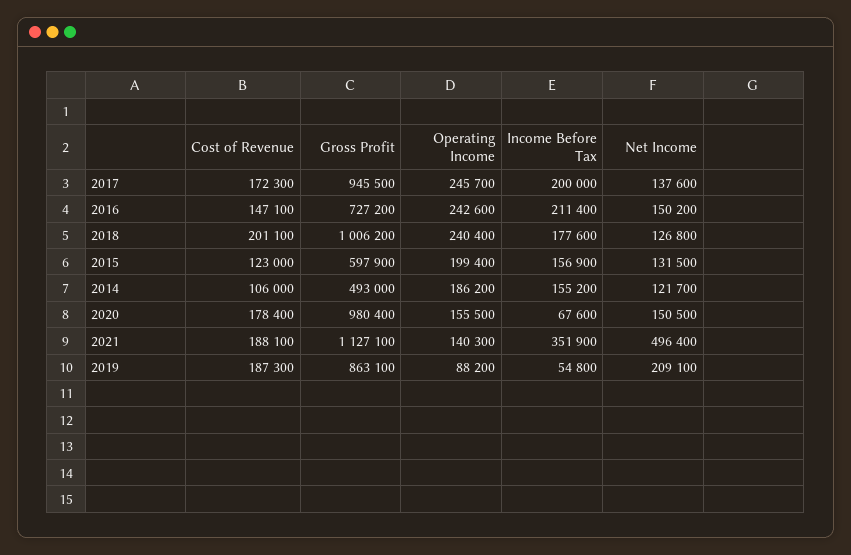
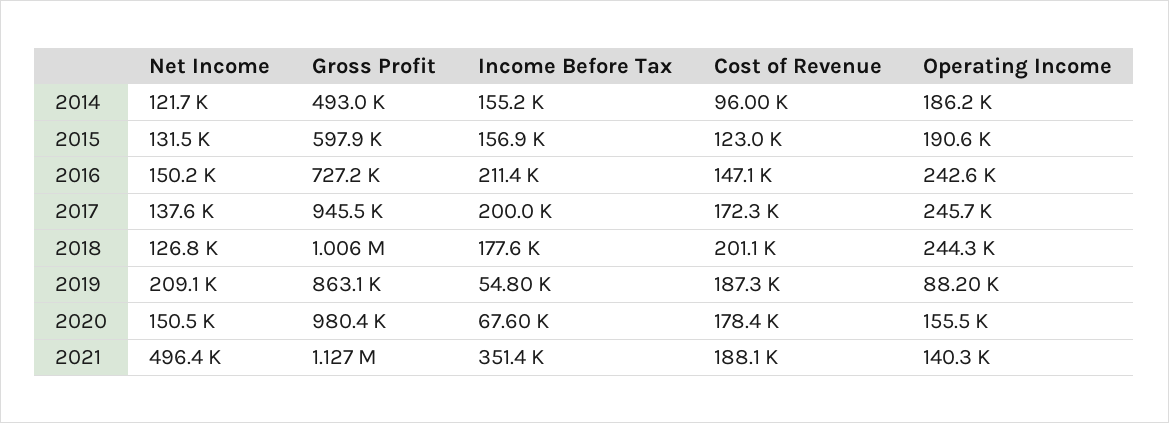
Operating Income, 2018: 240400 -> 244300
Operating Income, 2015: 199400 -> 190600
Cost of Revenue, 2014: 106000 -> 96000
Income Before Tax, 2021: 351900 -> 351400

